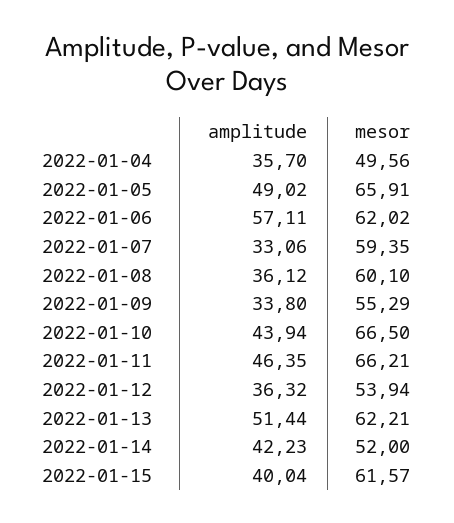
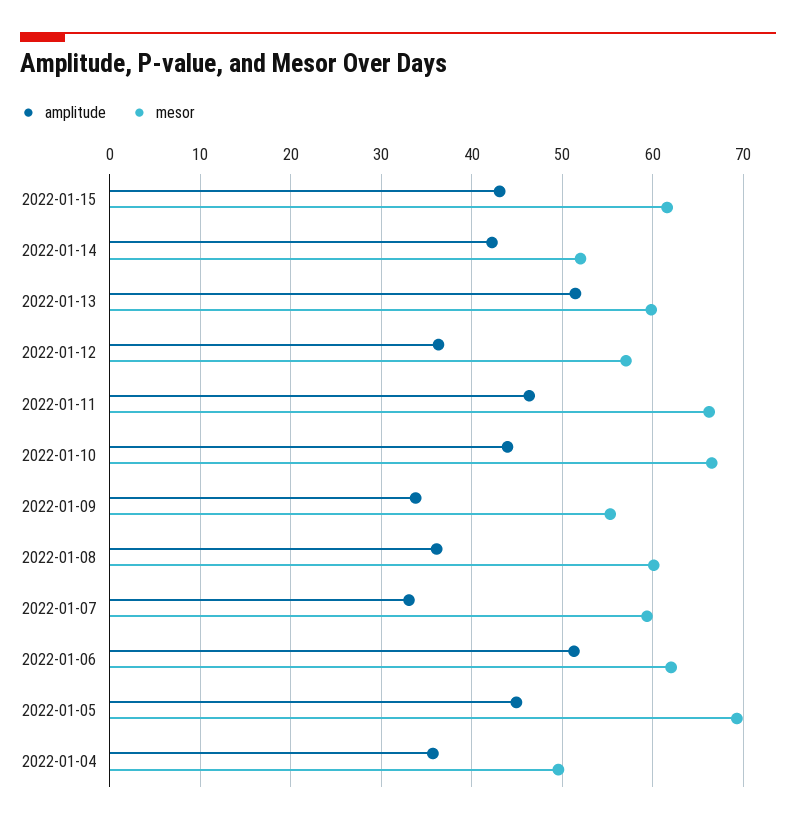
amplitude, 2022-01-05: 49.02 -> 45
mesor, 2022-01-05: 65.91 -> 69
amplitude, 2022-01-06: 57.11 -> 51
mesor, 2022-01-12: 53.94 -> 57
mesor, 2022-01-13: 62.21 -> 60
amplitude, 2022-01-15: 40.04 -> 43

